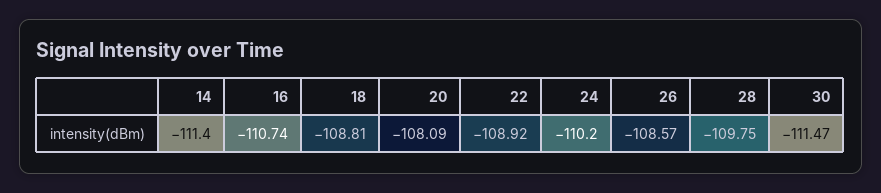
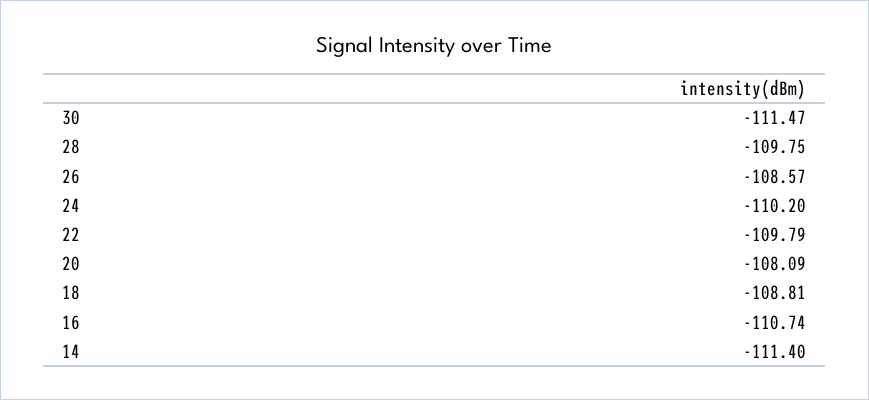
22: -108.92 -> -109.79

